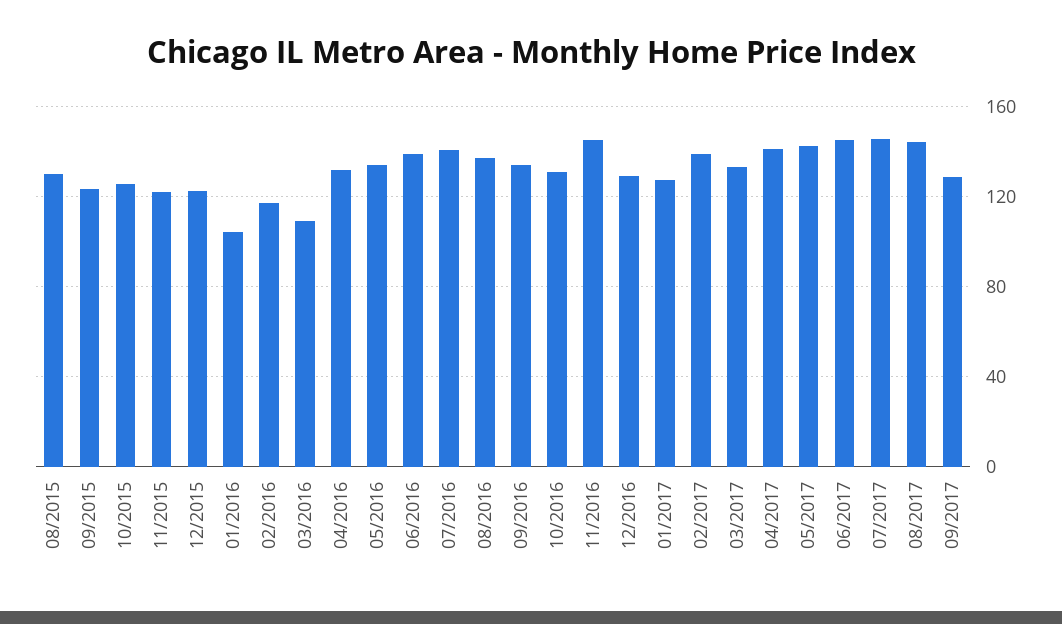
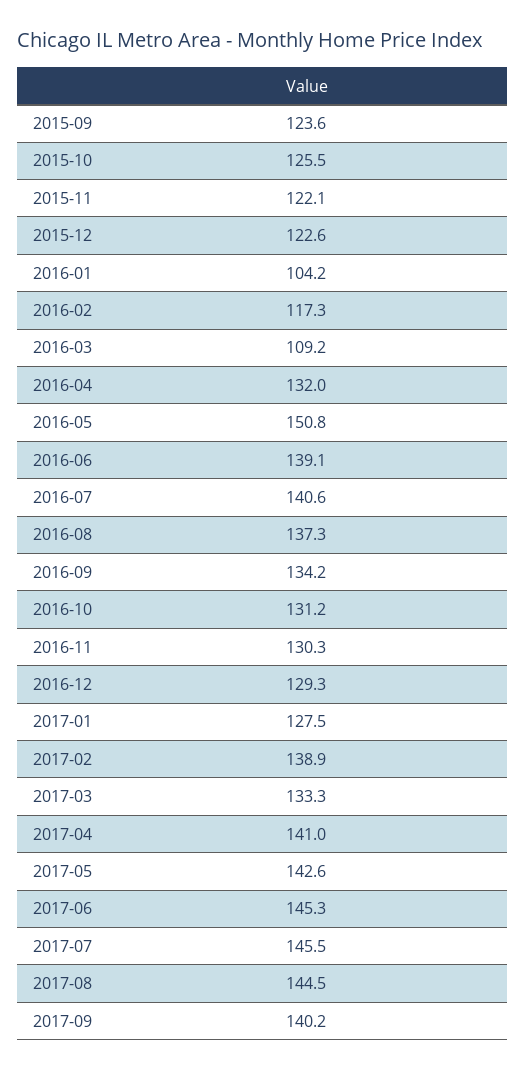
08/2015: 130 -> none
05/2016: 135 -> 150.8
11/2016: 145 -> 130.3
09/2017: 130 -> 140.2

